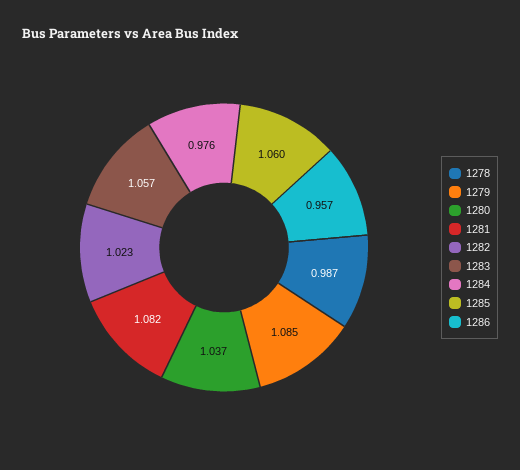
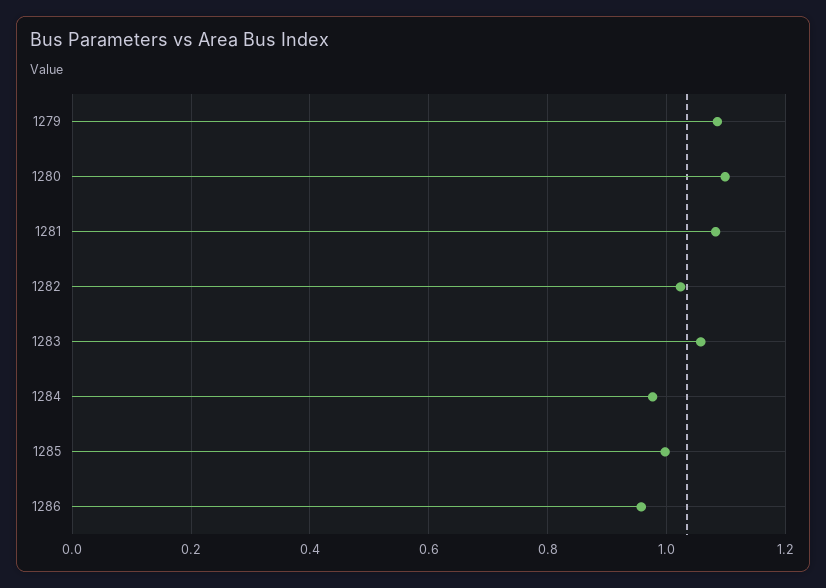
1278: 0.987 -> none
1280: 1.037 -> 1.1
1285: 1.06 -> 1

